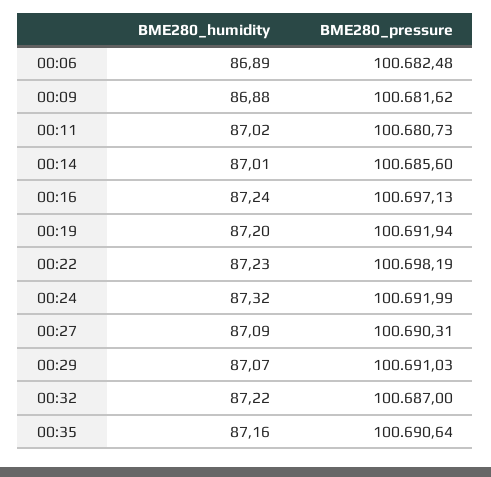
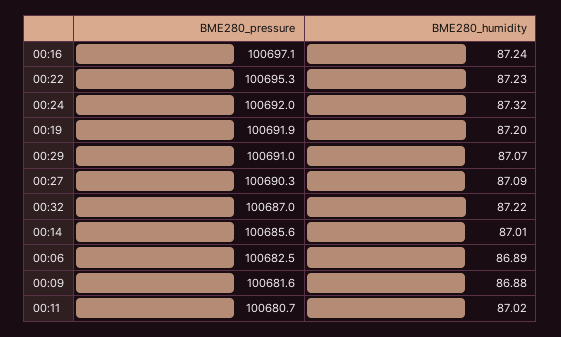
BME280_pressure, 00:22: 100698.19 -> 100695.3
BME280_humidity, 00:35: 87.16 -> none
BME280_pressure, 00:35: 100690.64 -> none

